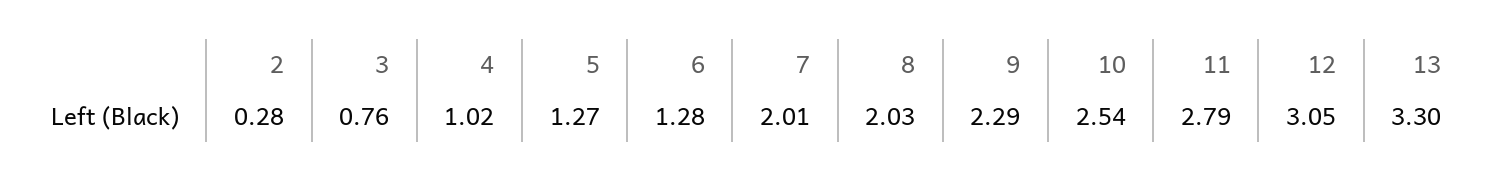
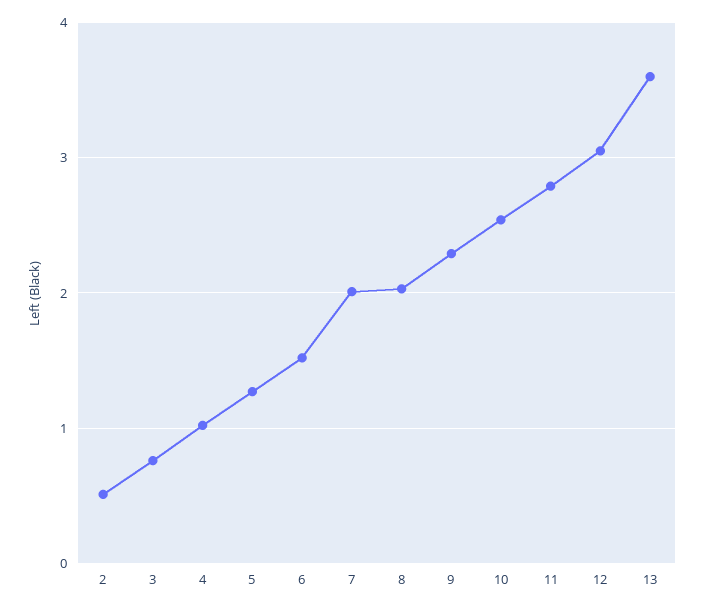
2: 0.28 -> 0.5
6: 1.28 -> 1.5
13: 3.3 -> 3.6

